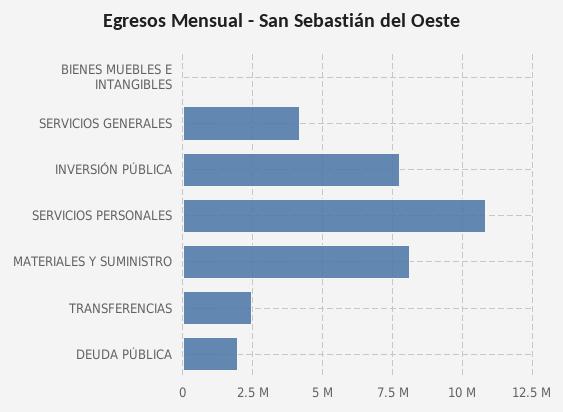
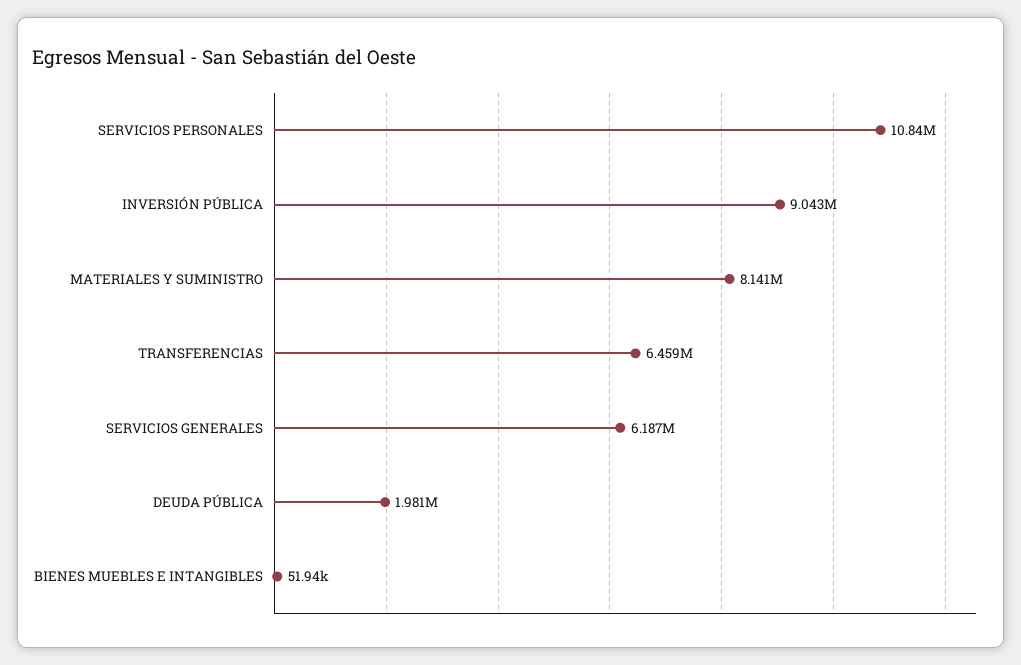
SERVICIOS GENERALES: 4250000 -> 6187000
INVERSIÓN PÚBLICA: 7750000 -> 9043000
TRANSFERENCIAS: 2500000 -> 6459000

